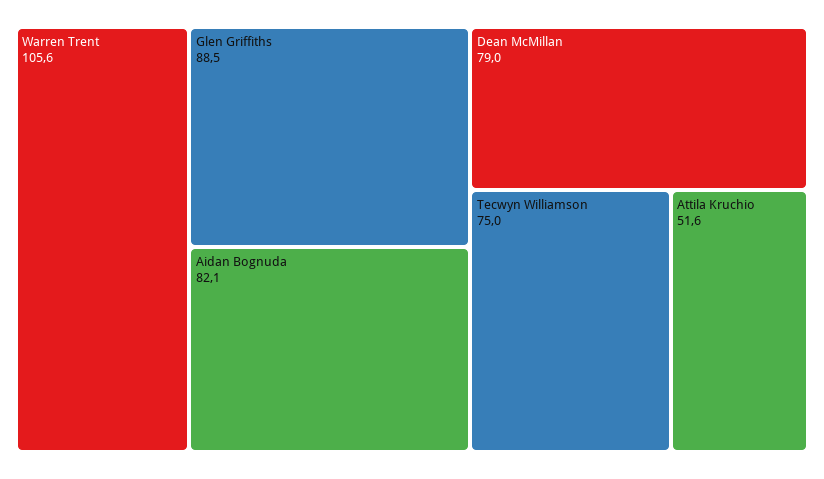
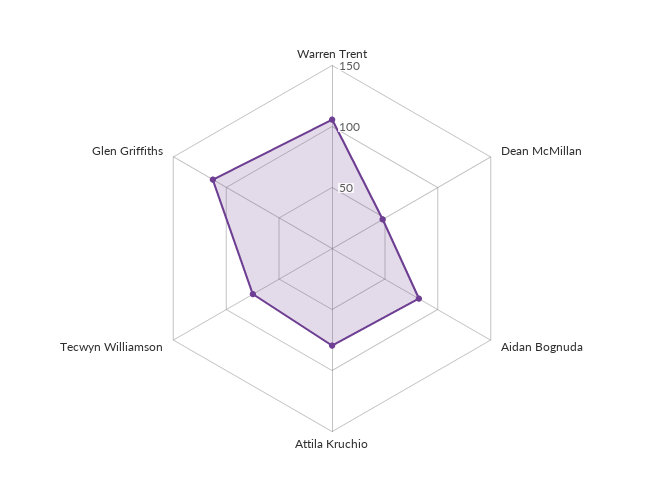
Glen Griffiths: 88.5 -> 110
Dean McMillan: 79 -> 50
Attila Kruchio: 51.6 -> 80

